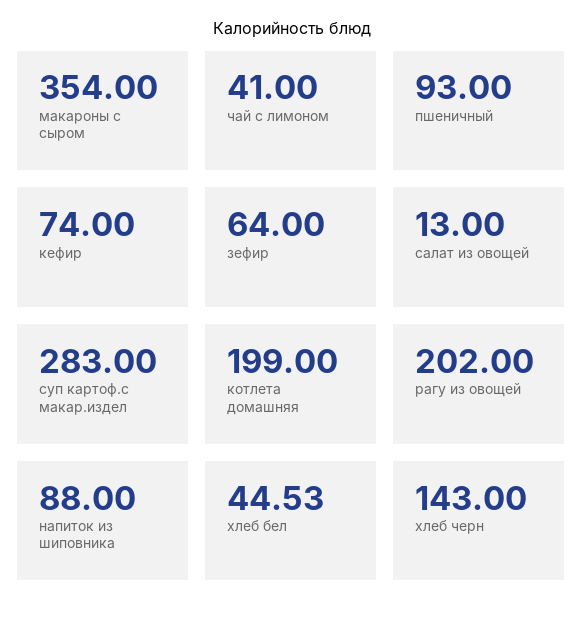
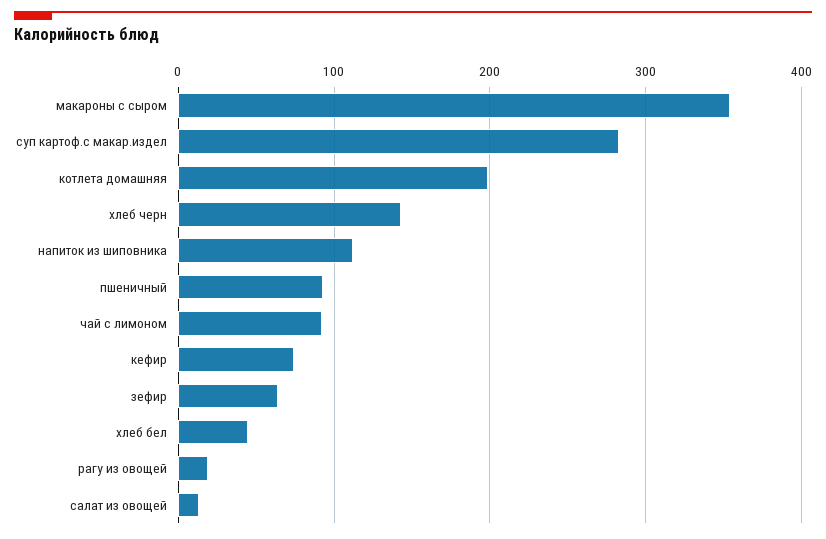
чай с лимоном: 41 -> 90
рагу из овощей: 202 -> 20
напиток из шиповника: 88 -> 110

